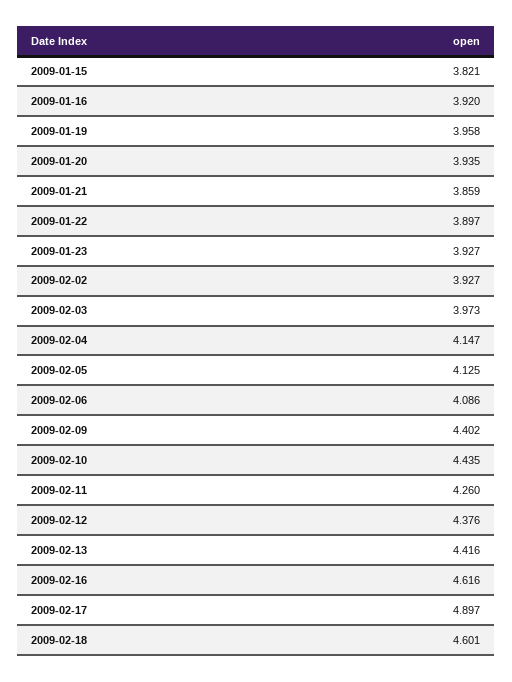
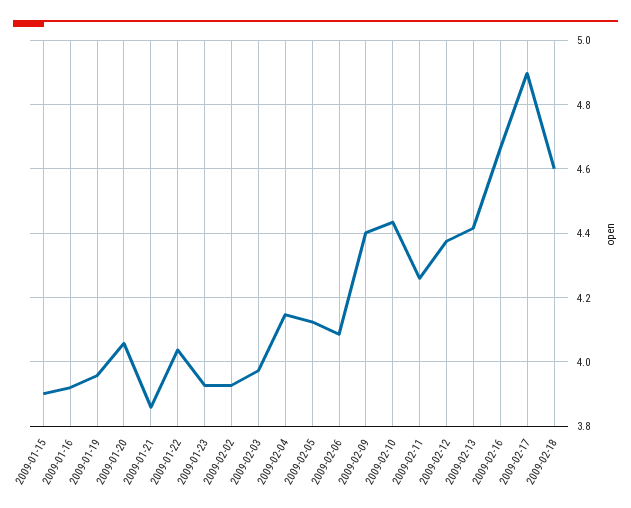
2009-01-15: 3.821 -> 3.9
2009-01-20: 3.935 -> 4.06
2009-01-22: 3.897 -> 4.04
2009-02-16: 4.616 -> 4.66

